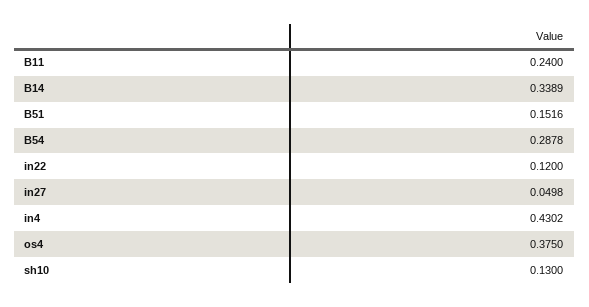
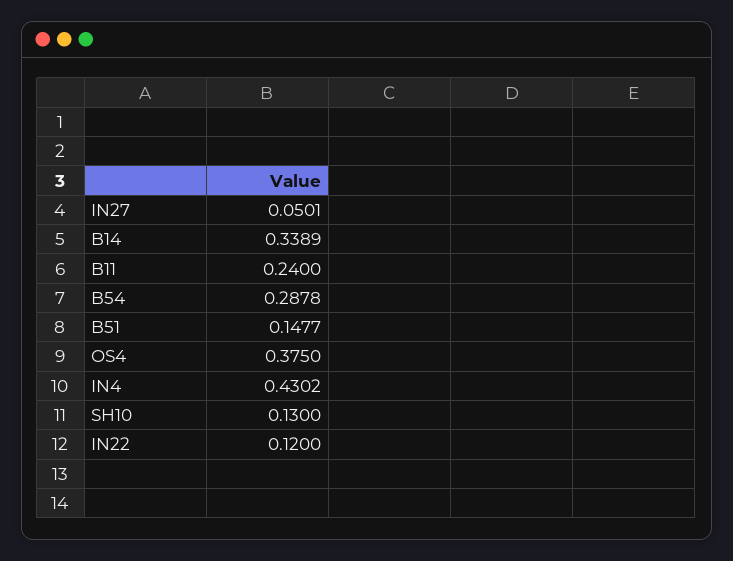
B51: 0.1516 -> 0.1477
in27: 0.0498 -> 0.0501

